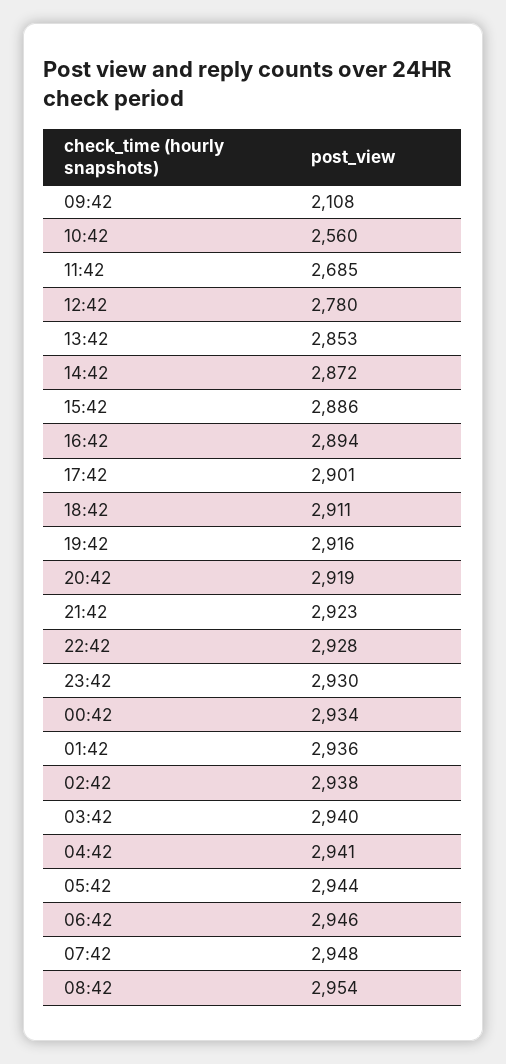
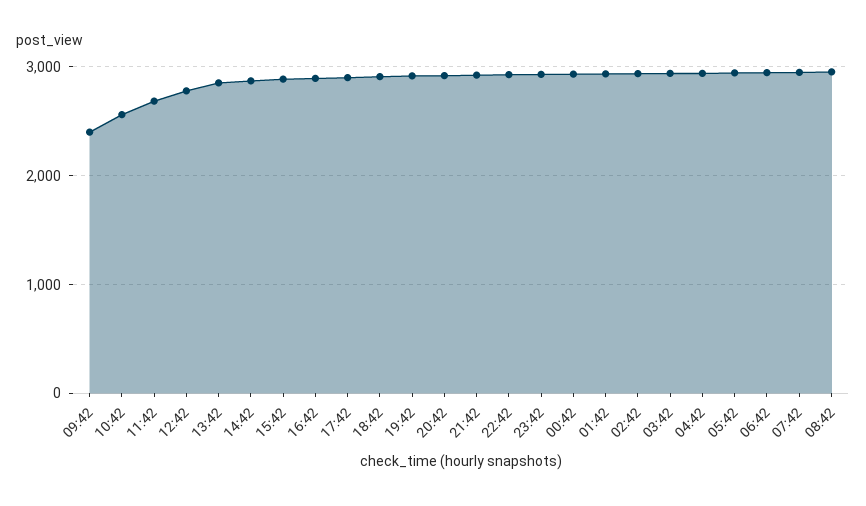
09:42: 2108 -> 2400

